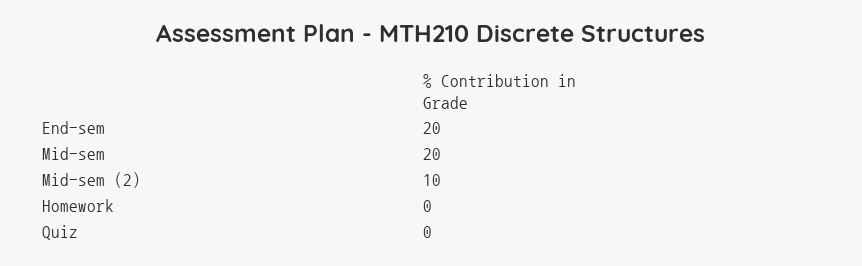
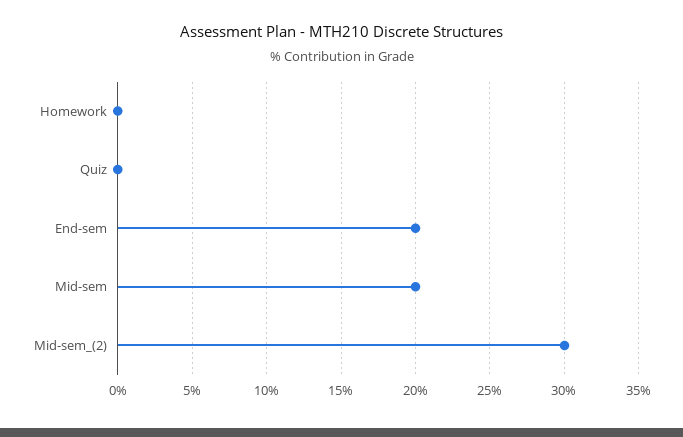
Mid-sem (2): 10 -> 30

